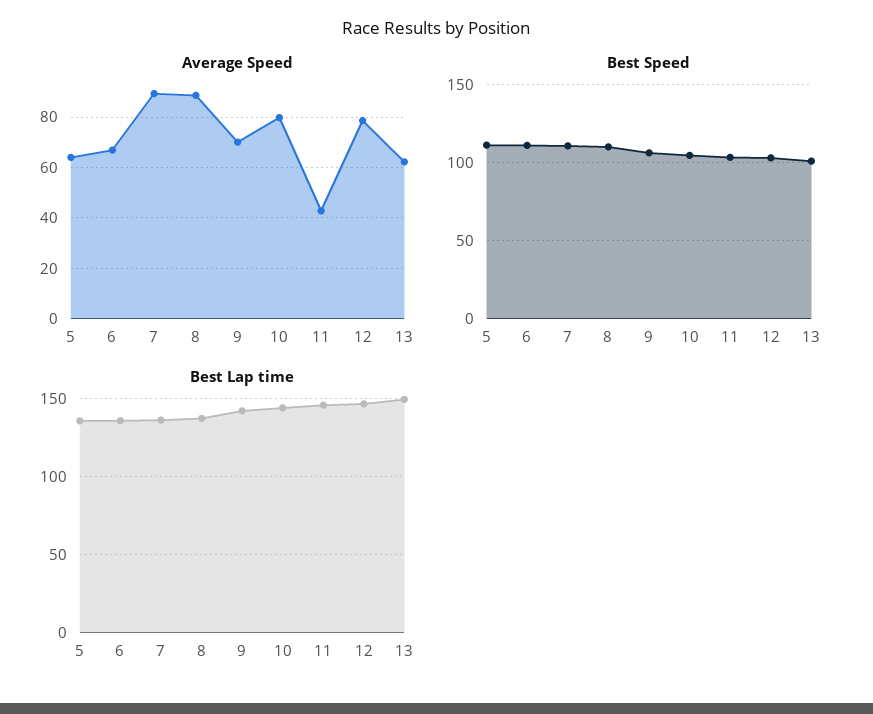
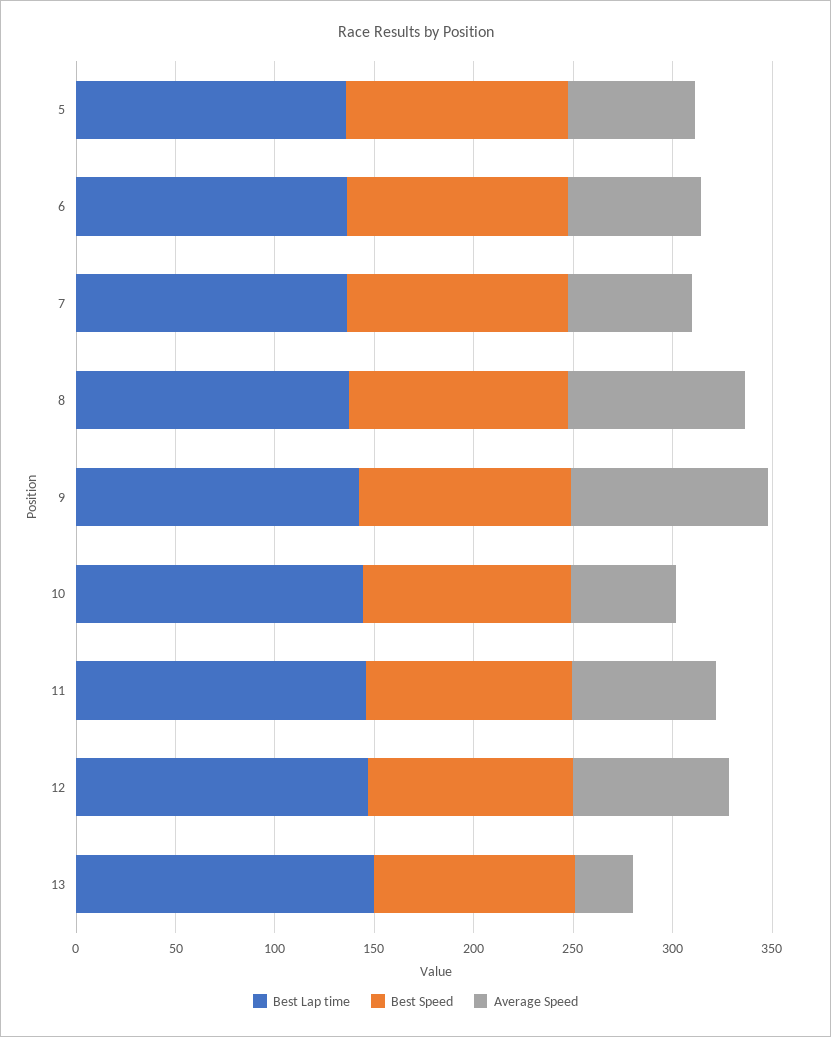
Average Speed, 7: 90 -> 60
Average Speed, 9: 70 -> 100
Average Speed, 10: 80 -> 50
Average Speed, 11: 42.5 -> 70
Average Speed, 13: 62.5 -> 30

